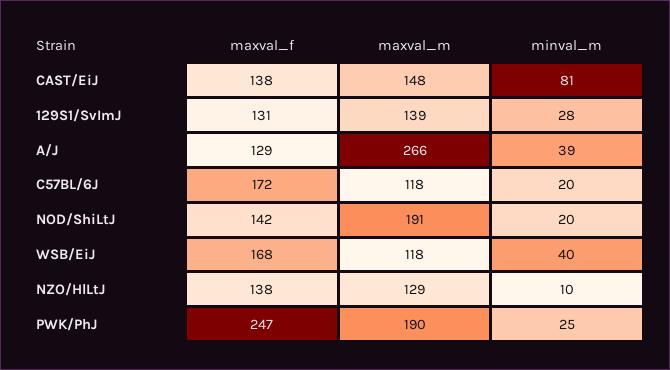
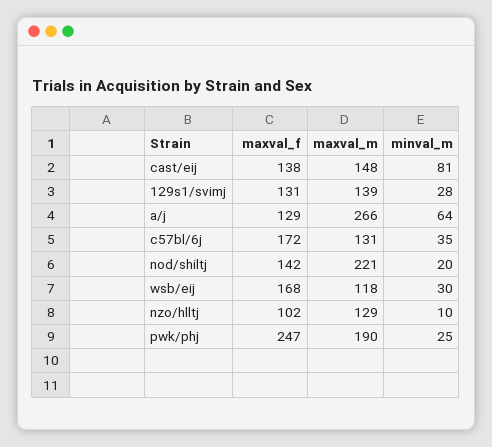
minval_m, A/J: 39 -> 64
maxval_m, C57BL/6J: 118 -> 131
minval_m, C57BL/6J: 20 -> 35
maxval_m, NOD/ShiLtJ: 191 -> 221
minval_m, WSB/EiJ: 40 -> 30
maxval_f, NZO/HlLtJ: 138 -> 102

